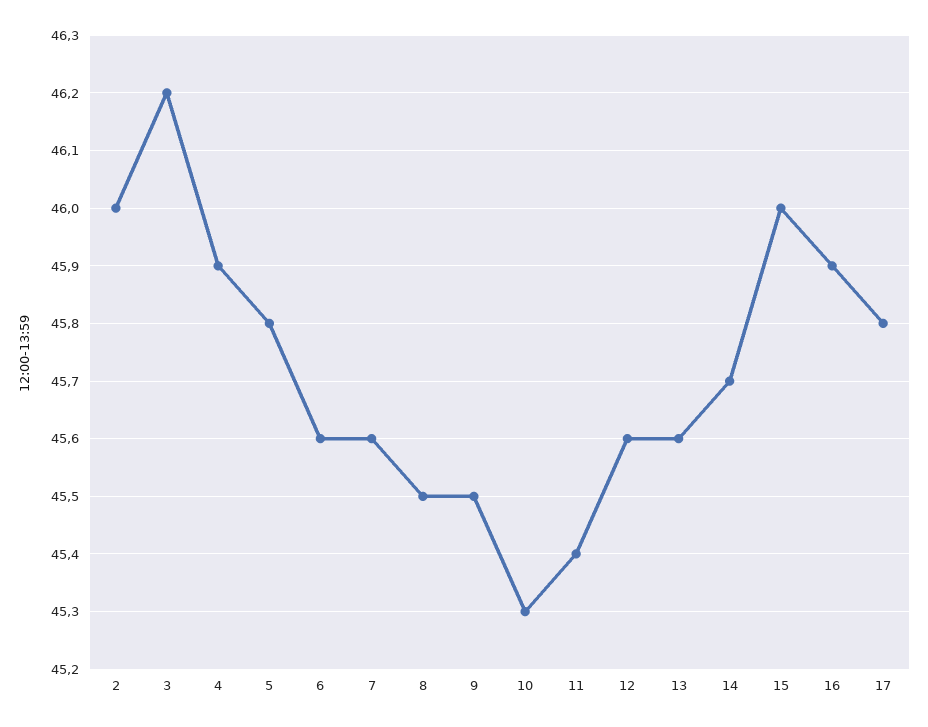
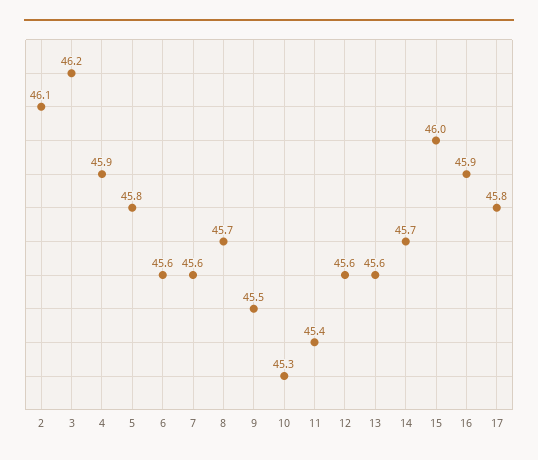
2: 46 -> 46.1
8: 45.5 -> 45.7

